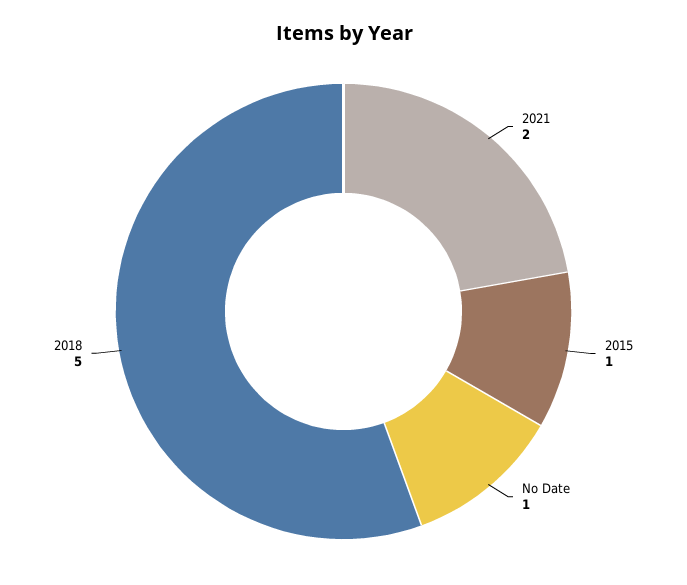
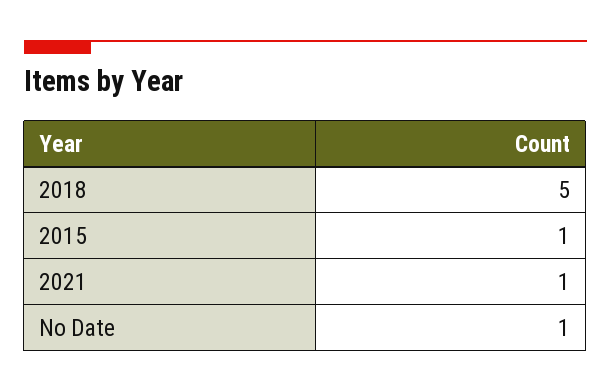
2021: 2 -> 1

